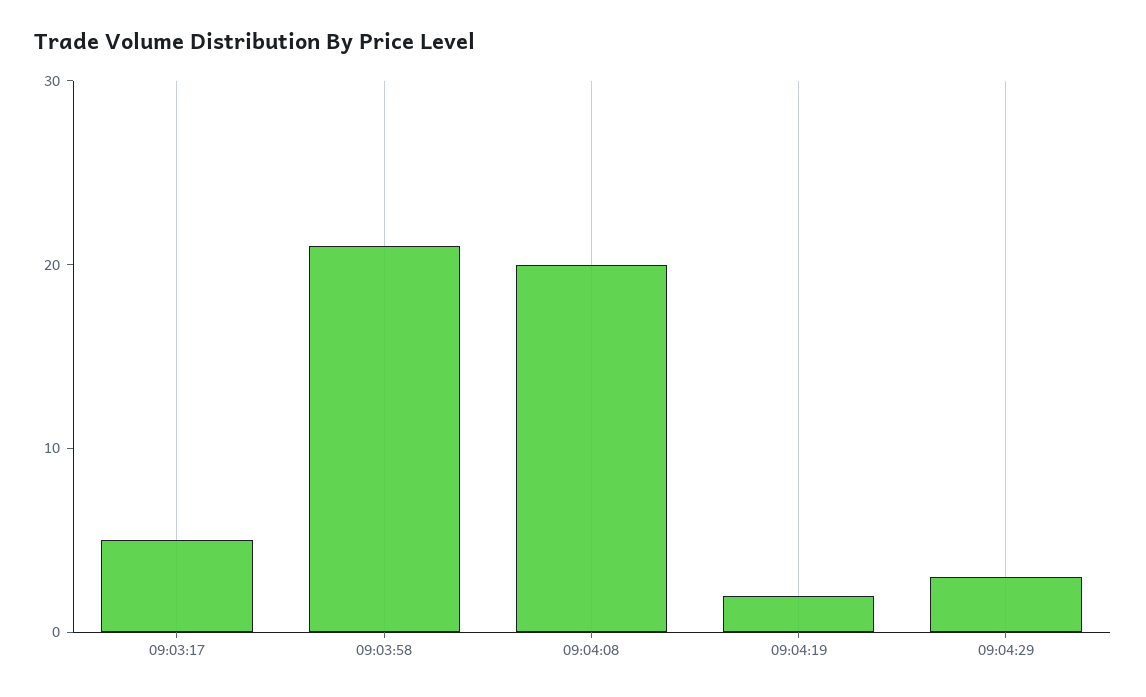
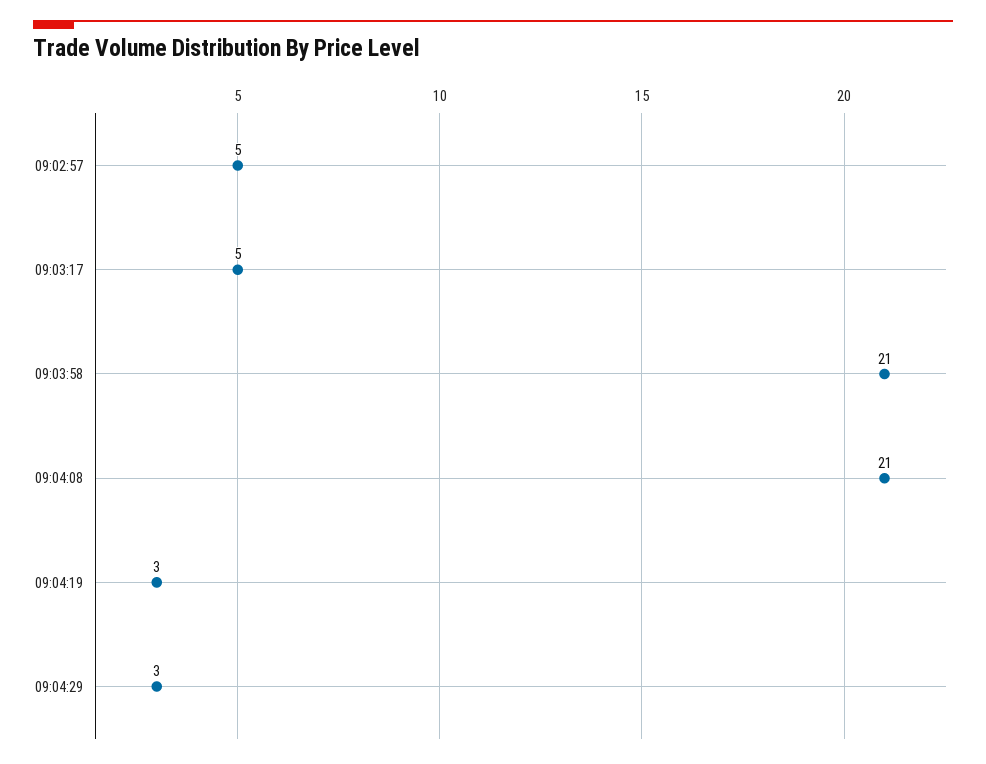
09:04:08: 20 -> 21
09:04:19: 2 -> 3
09:02:57: none -> 5

